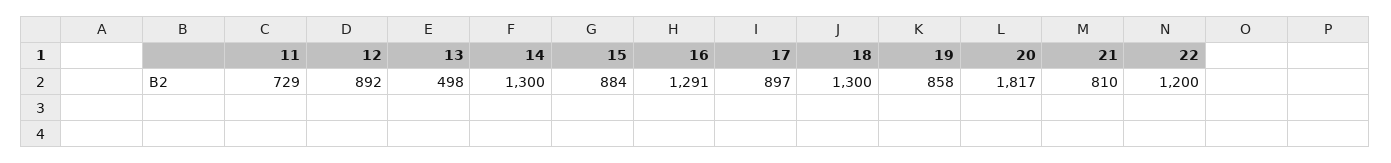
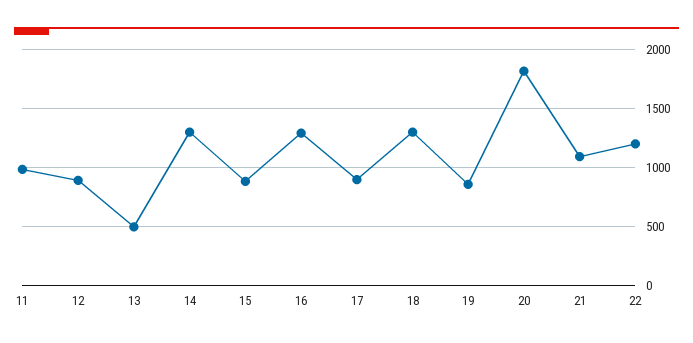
11: 729 -> 1000
21: 810 -> 1100

